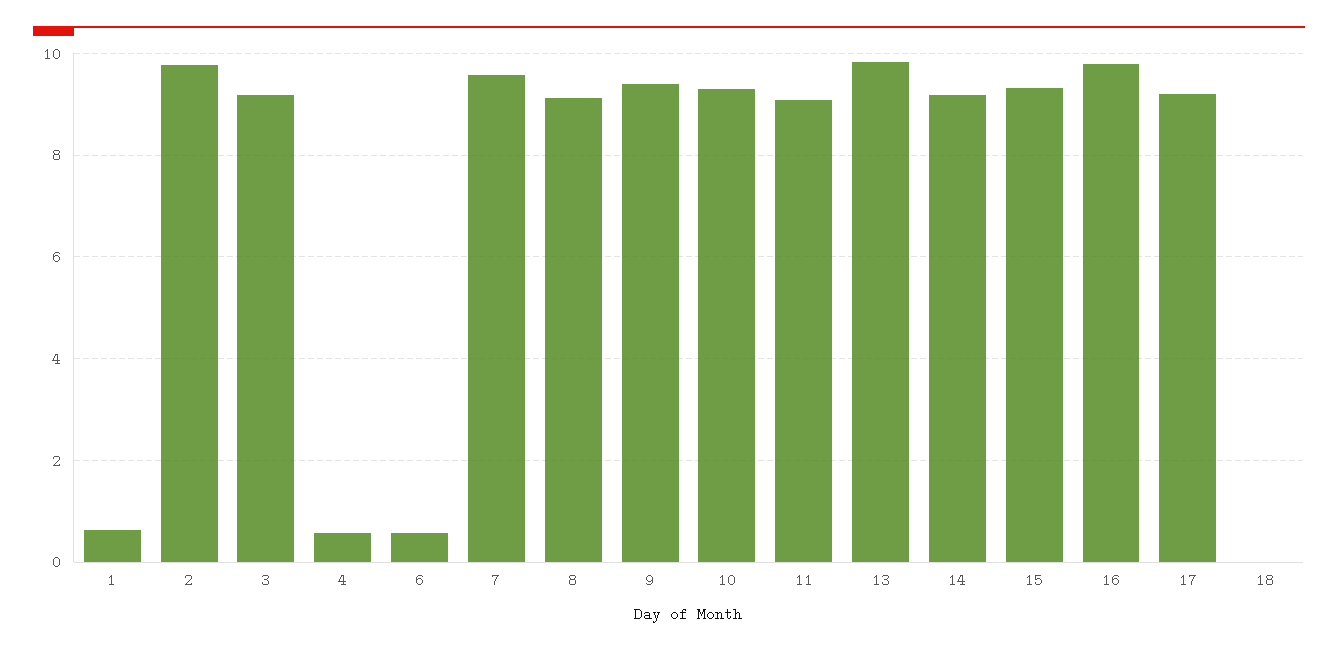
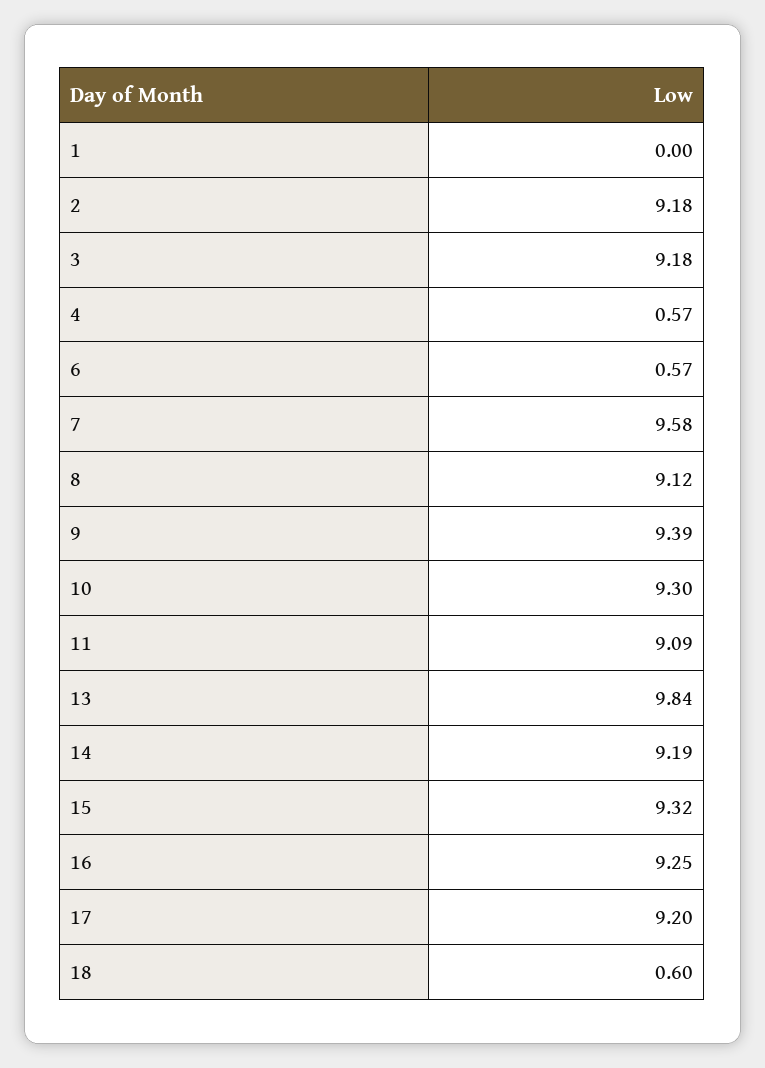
1: 0.6 -> 0
2: 9.8 -> 9.18
16: 9.8 -> 9.25
18: 0 -> 0.6

